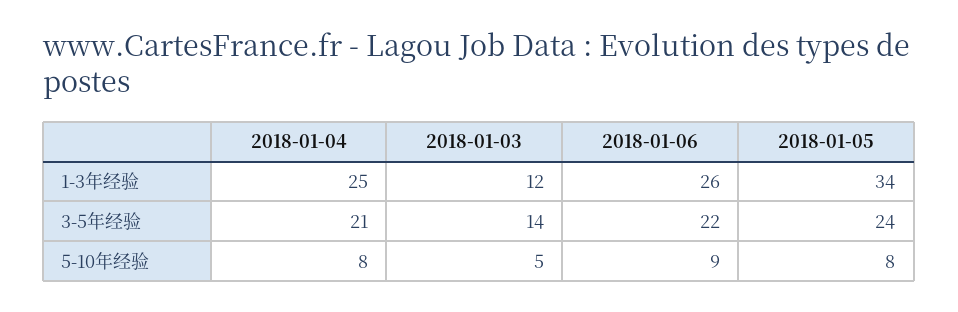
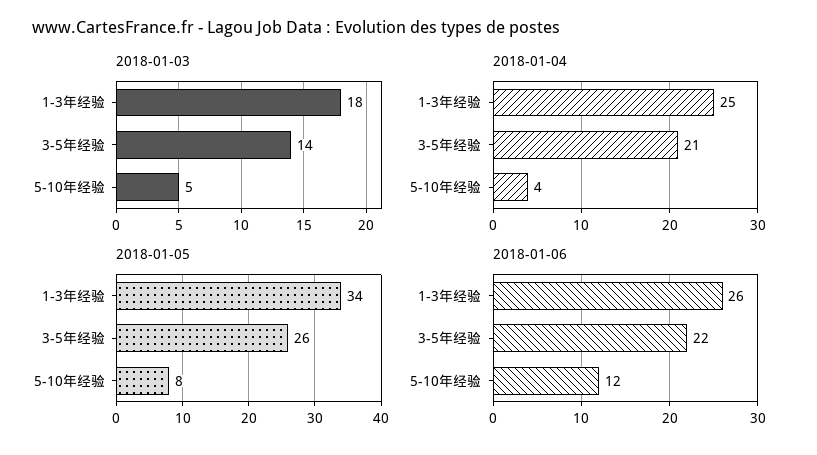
2018-01-03, 1-3年经验: 12 -> 18
2018-01-05, 3-5年经验: 24 -> 26
2018-01-04, 5-10年经验: 8 -> 4
2018-01-06, 5-10年经验: 9 -> 12

